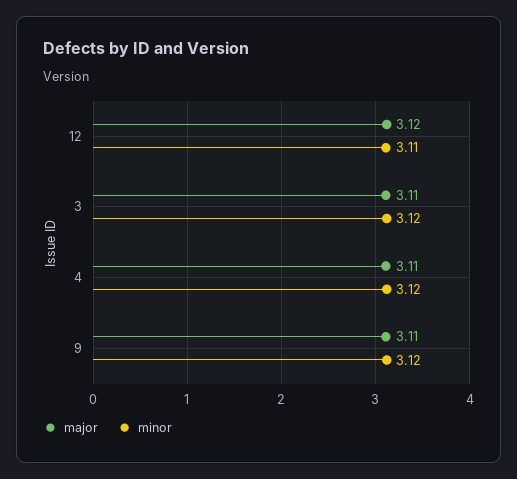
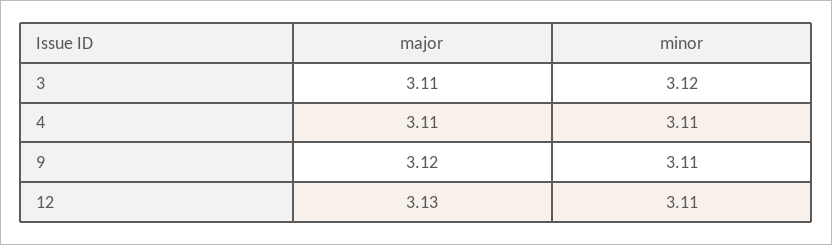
major, 12: 3.12 -> 3.13
minor, 4: 3.12 -> 3.11
major, 9: 3.11 -> 3.12
minor, 9: 3.12 -> 3.11

